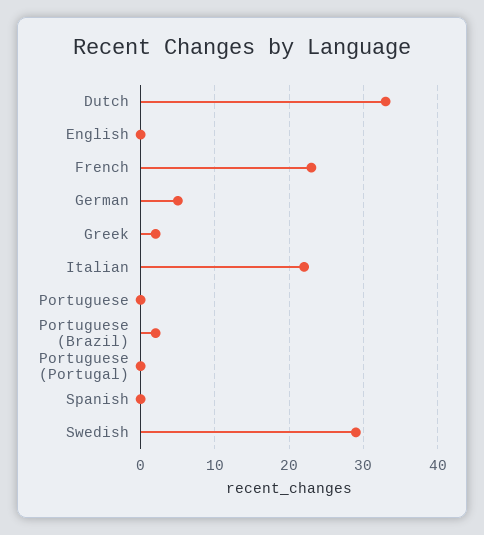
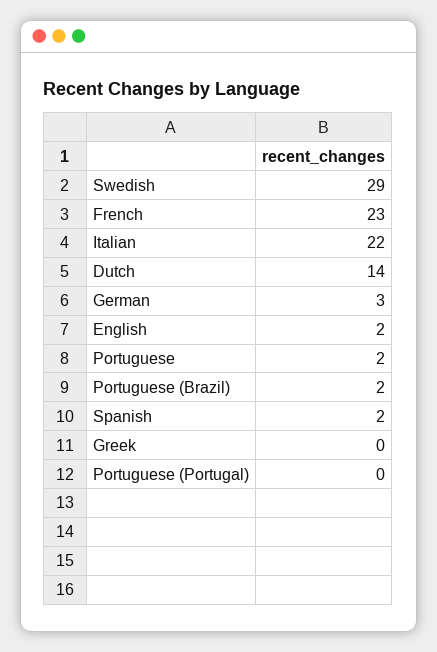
Dutch: 33 -> 14
English: 0 -> 2
German: 5 -> 3
Greek: 2 -> 0
Portuguese: 0 -> 2
Spanish: 0 -> 2

